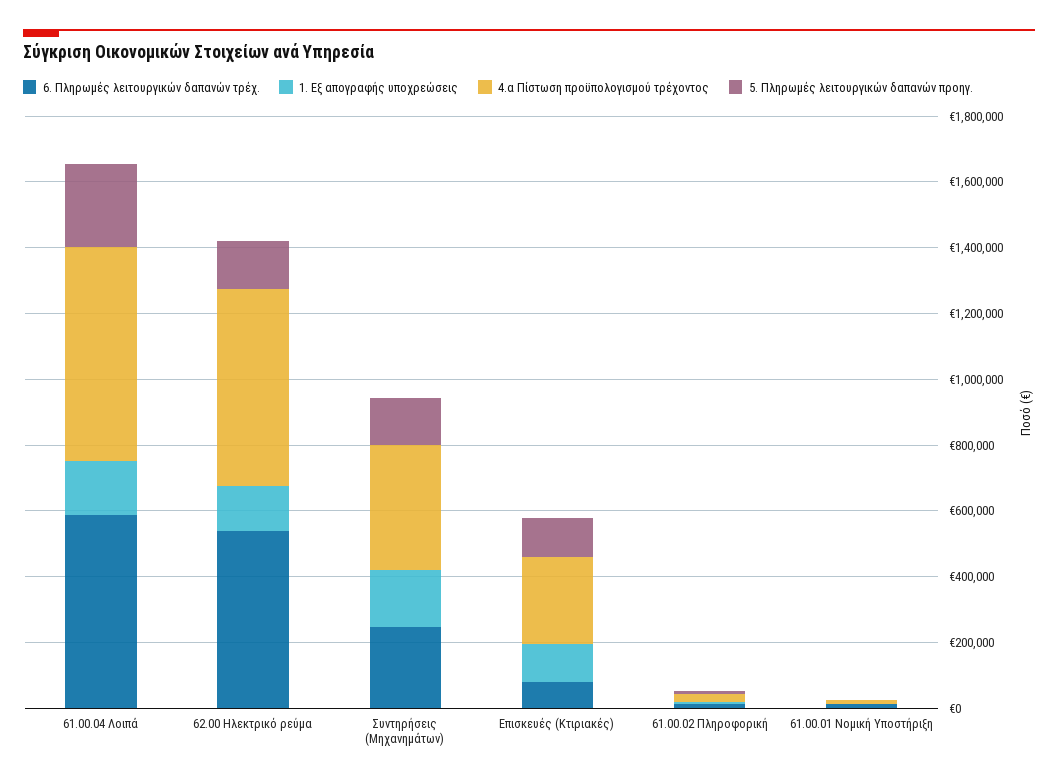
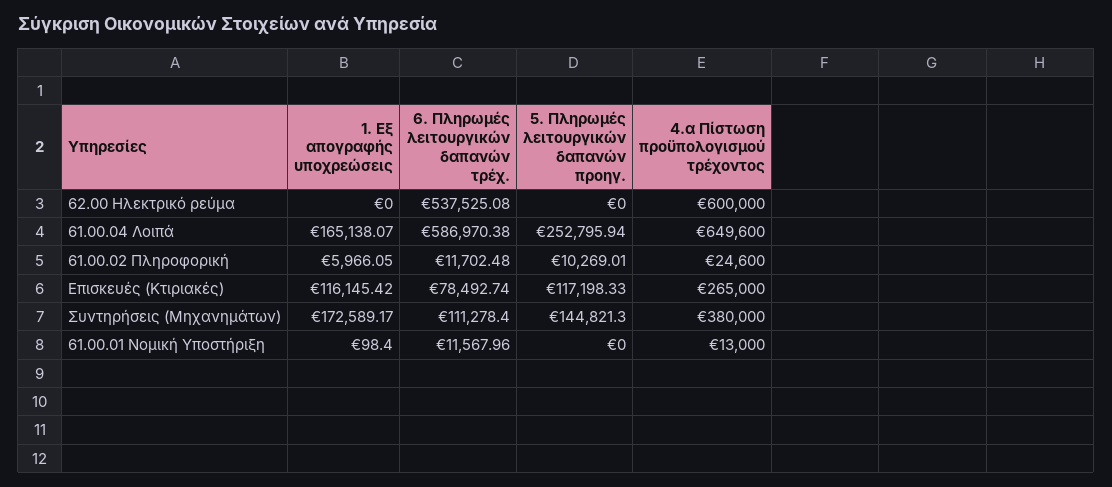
1. Εξ απογραφής υποχρεώσεις, 62.00 Ηλεκτρικό ρεύμα: 150000 -> 0
5. Πληρωμές λειτουργικών δαπανών προηγ., 62.00 Ηλεκτρικό ρεύμα: 150000 -> 0
6. Πληρωμές λειτουργικών δαπανών τρέχ., Συντηρήσεις (Μηχανημάτων): 250000 -> 111278.4

